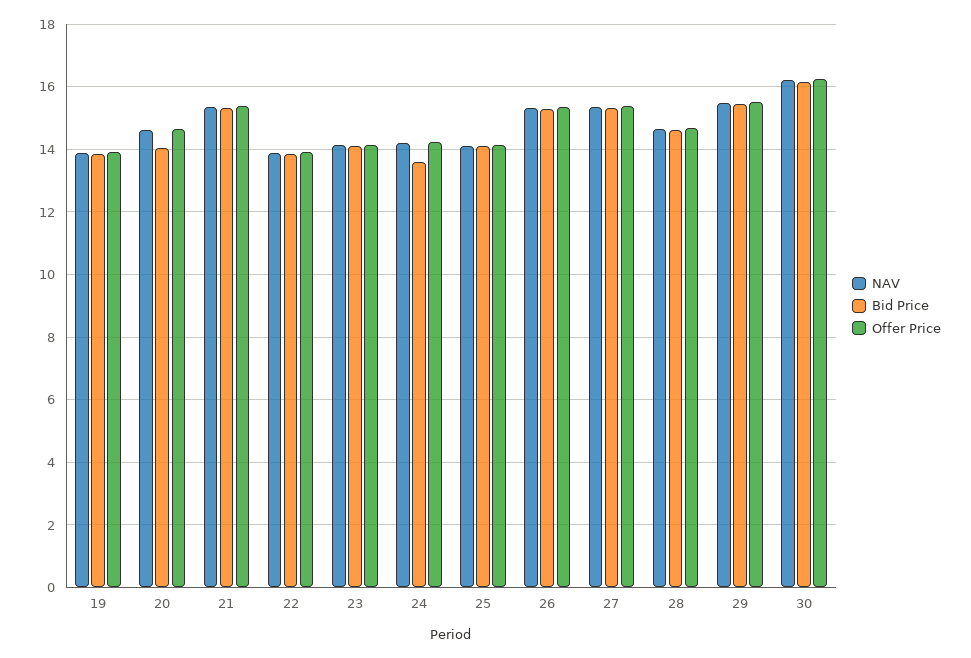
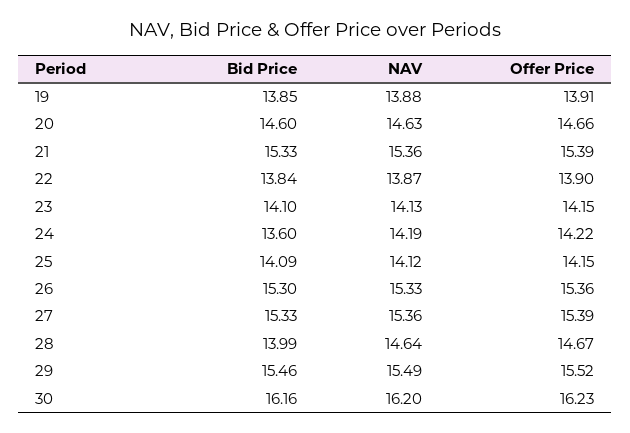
Bid Price, 20: 14 -> 14.6
Bid Price, 28: 14.6 -> 13.99

